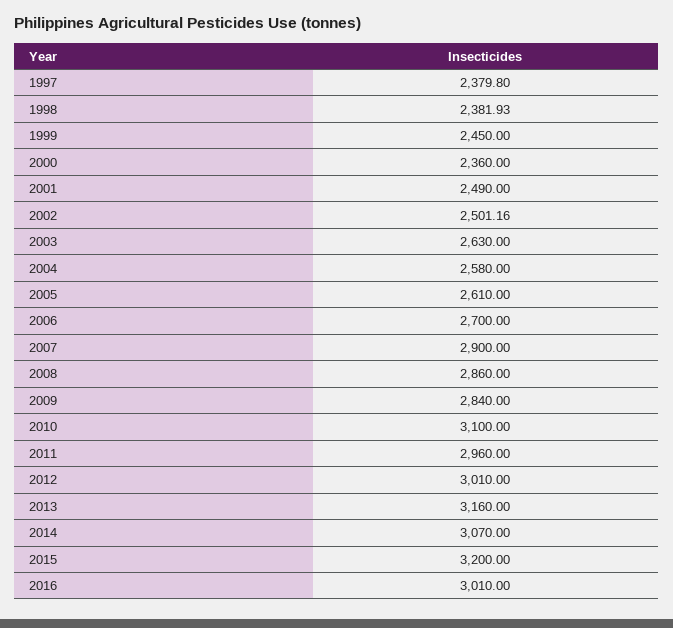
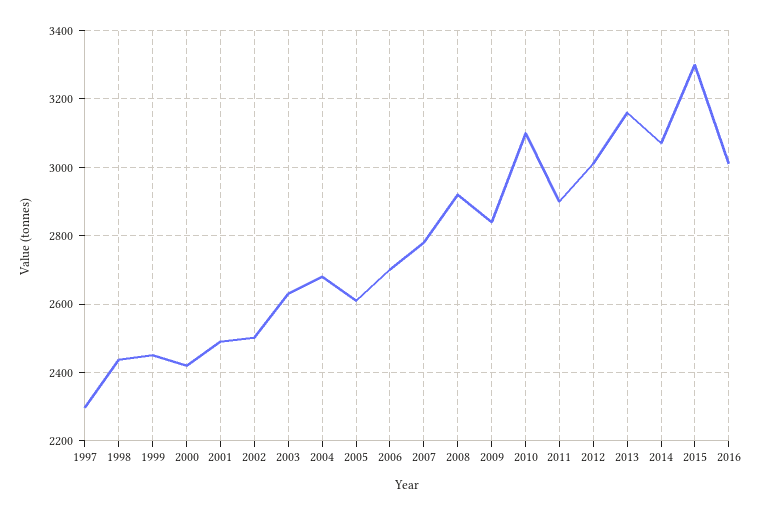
1997: 2379.8 -> 2300
1998: 2381.93 -> 2440
2000: 2360 -> 2420
2004: 2580 -> 2680
2007: 2900 -> 2780
2008: 2860 -> 2920
2011: 2960 -> 2900
2015: 3200 -> 3300

